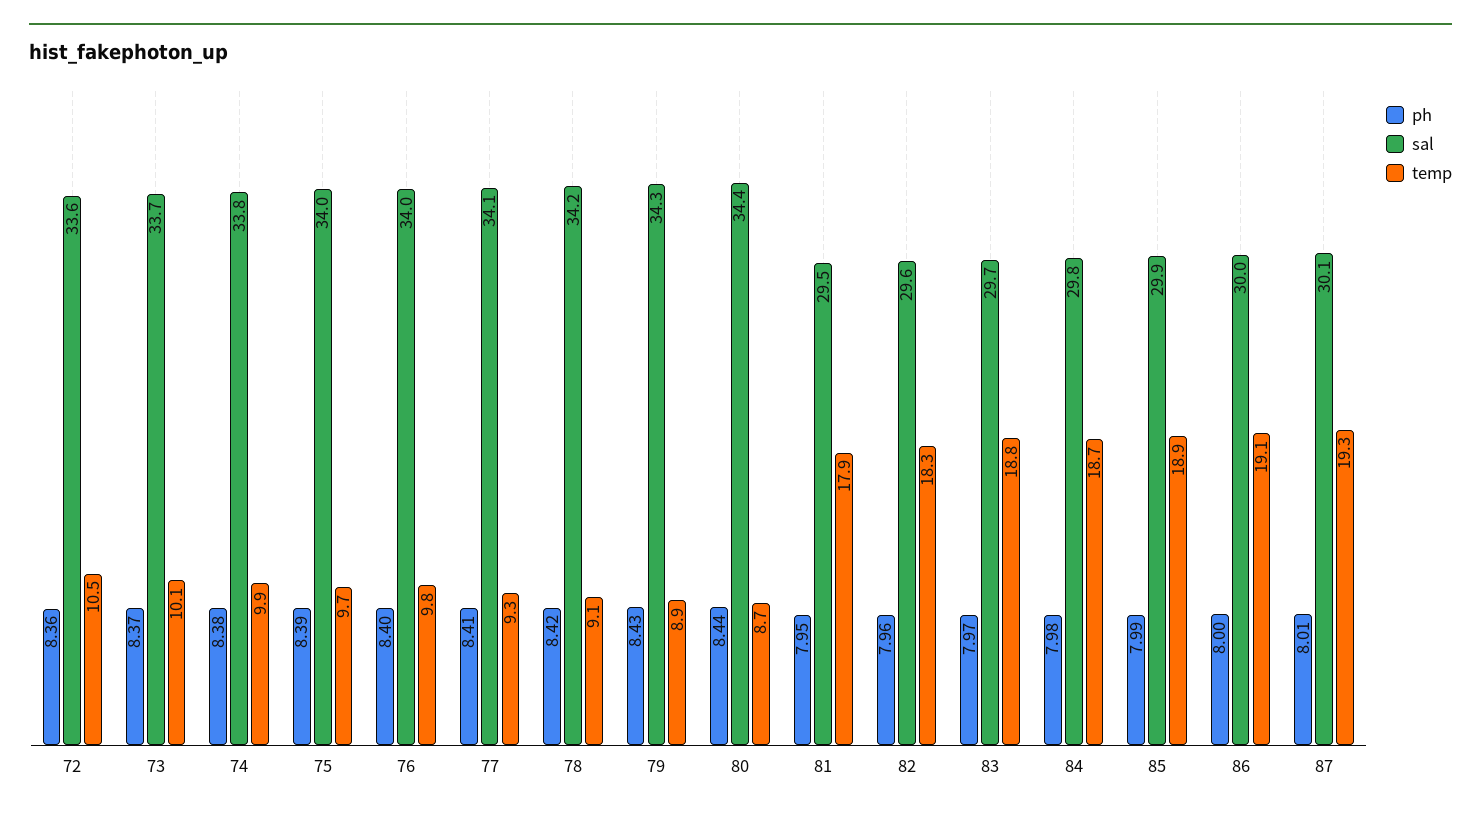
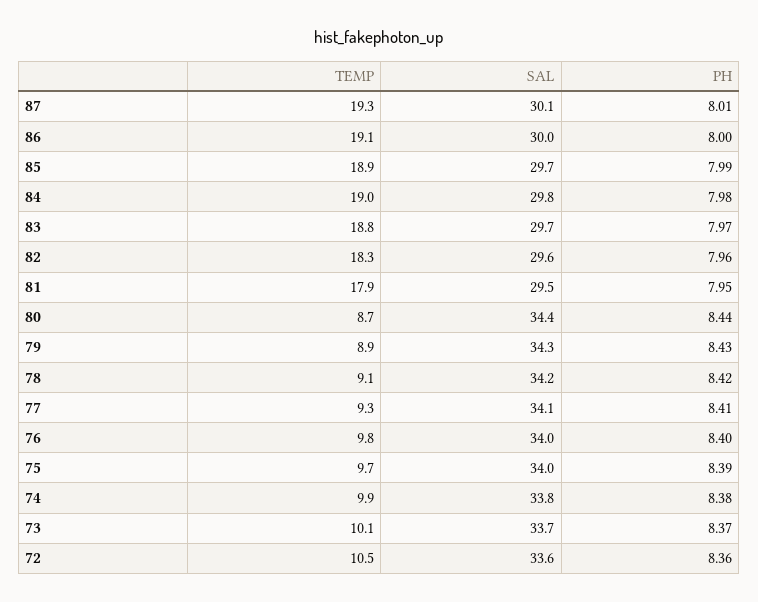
temp, 84: 18.7 -> 19
sal, 85: 29.9 -> 29.7

